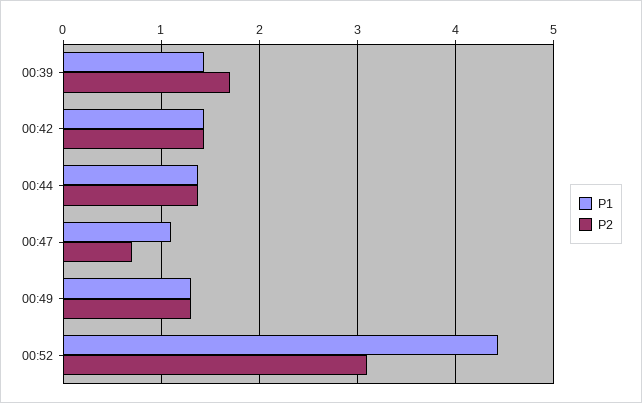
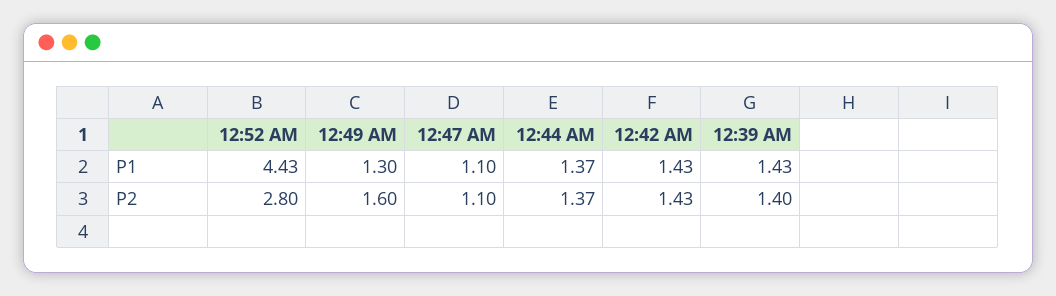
P2, 00:39: 1.7 -> 1.4
P2, 00:47: 0.7 -> 1.1
P2, 00:49: 1.3 -> 1.6
P2, 00:52: 3.1 -> 2.8

